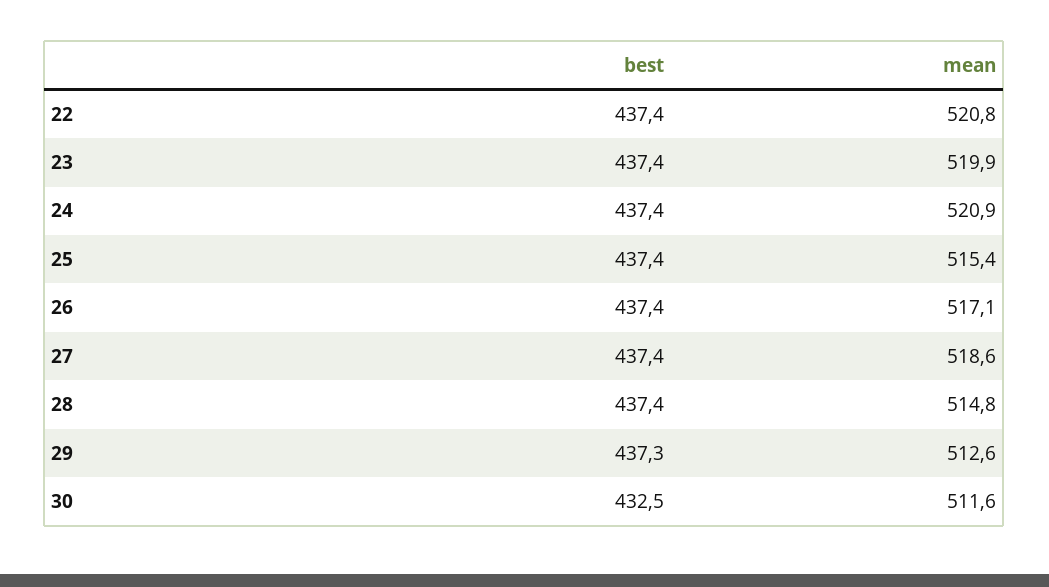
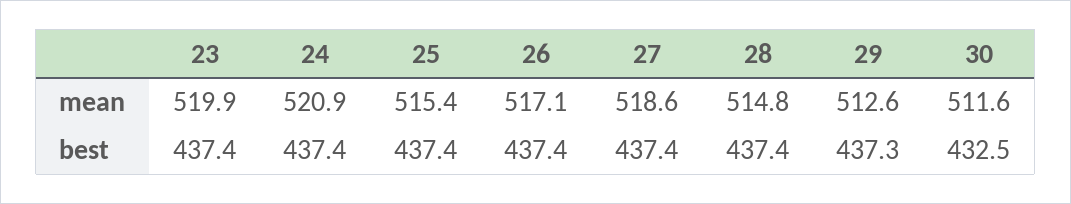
best, 22: 437.4 -> none
mean, 22: 520.8 -> none

